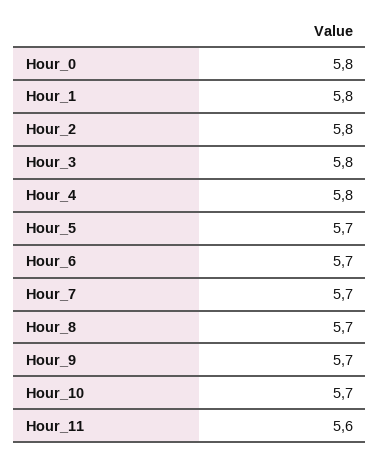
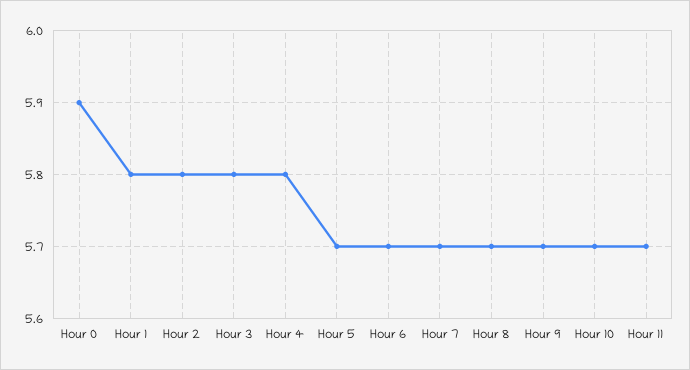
Hour_0: 5.8 -> 5.9
Hour_11: 5.6 -> 5.7

